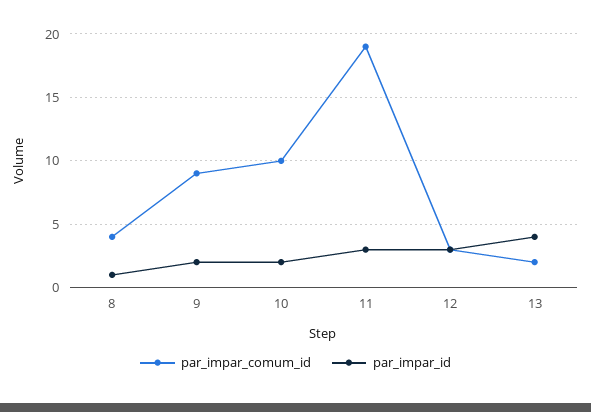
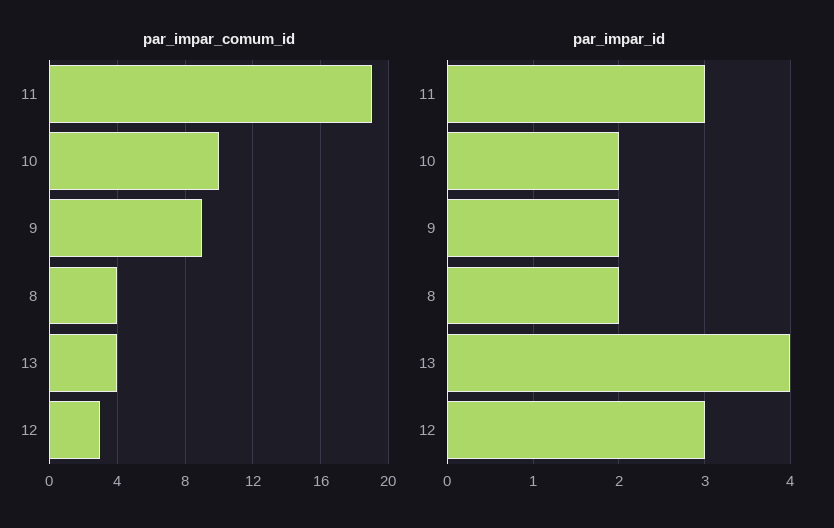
par_impar_id, 8: 1 -> 2
par_impar_comum_id, 13: 2 -> 4

